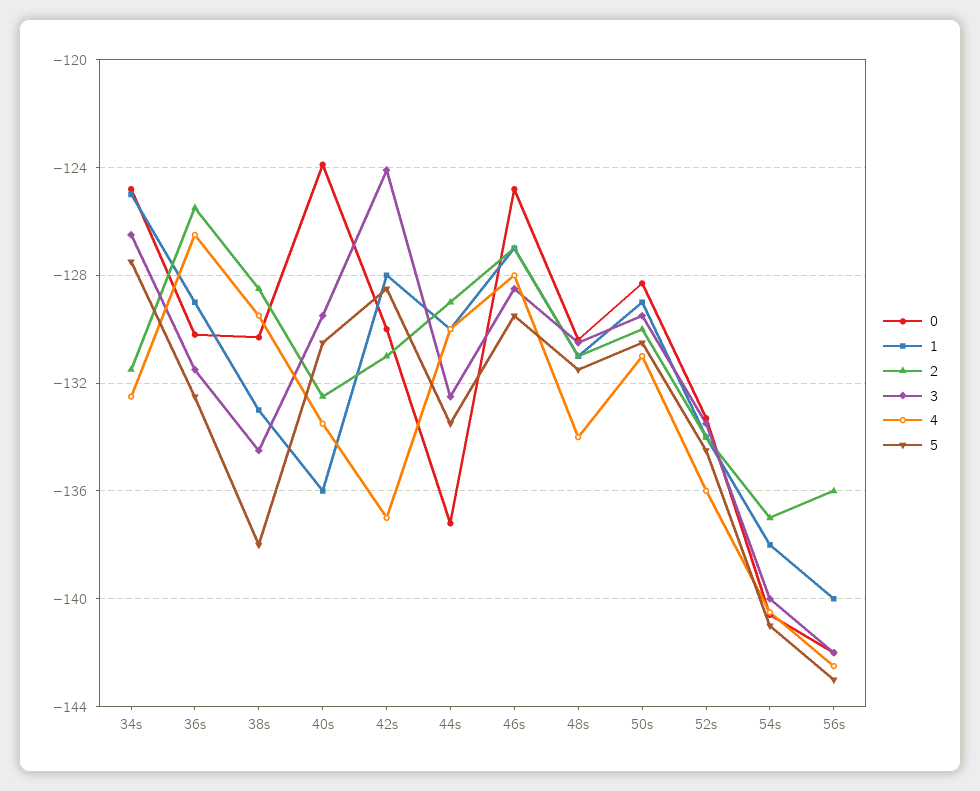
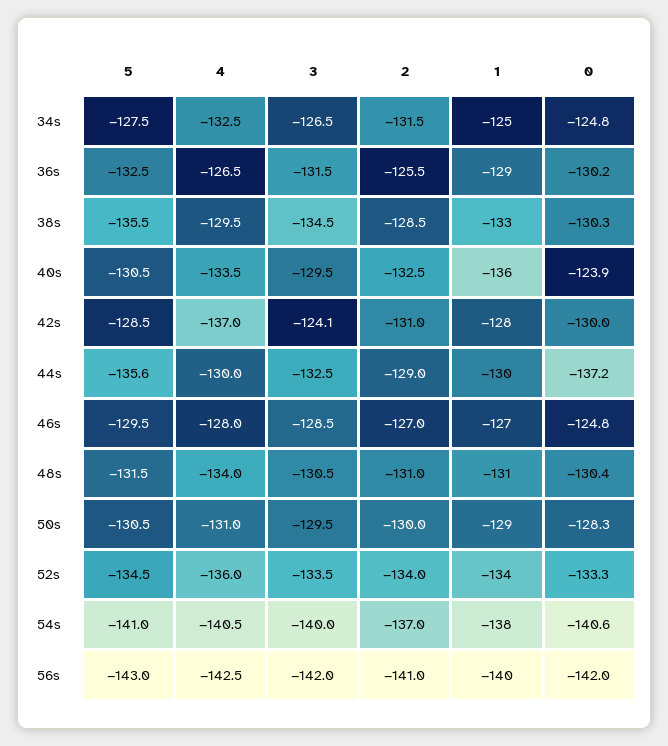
5, 38s: -138 -> -135.5
5, 44s: -133.5 -> -135.6
2, 56s: -136 -> -141

